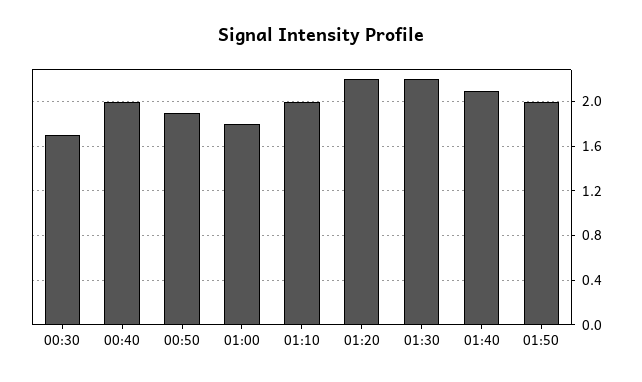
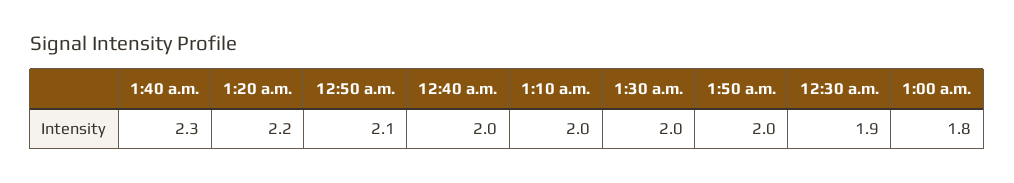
00:30: 1.7 -> 1.9
00:50: 1.9 -> 2.1
01:30: 2.2 -> 2
01:40: 2.1 -> 2.3

